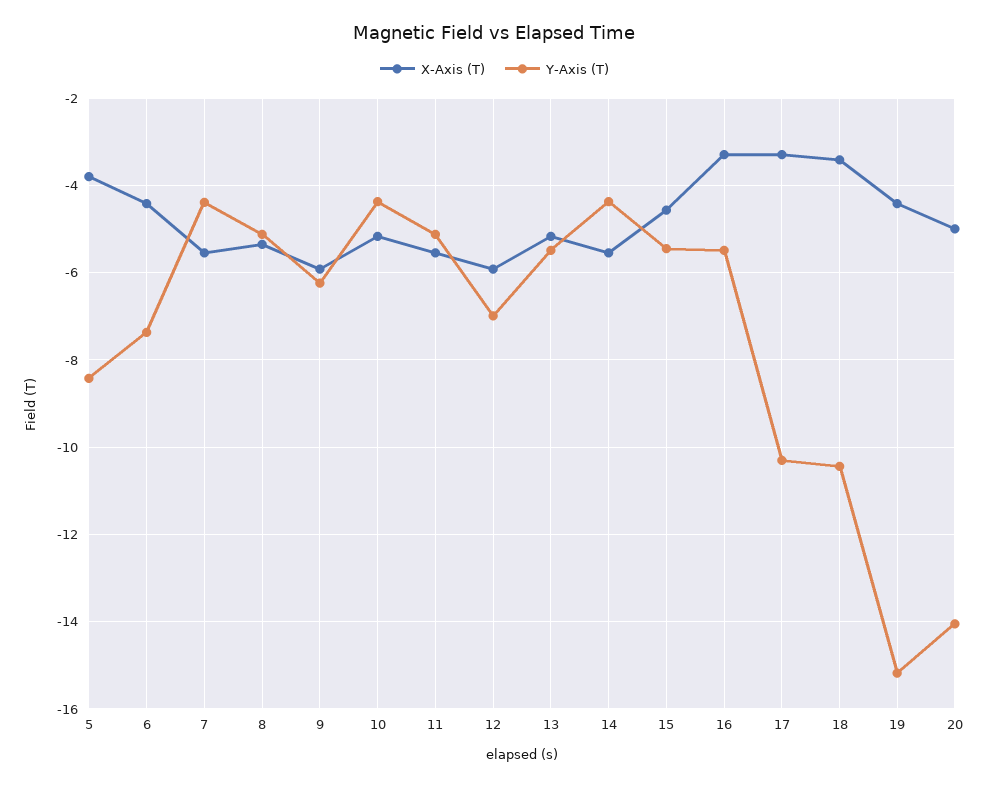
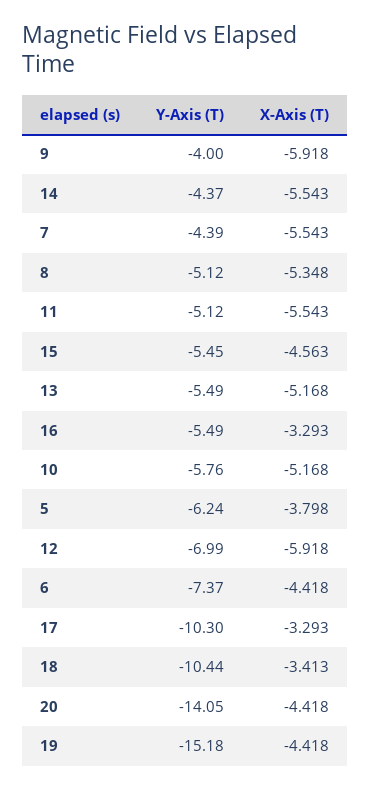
Y-Axis (T), 5: -8.4 -> -6.24
Y-Axis (T), 9: -6.2 -> -4
Y-Axis (T), 10: -4.4 -> -5.76
X-Axis (T), 20: -5 -> -4.418

